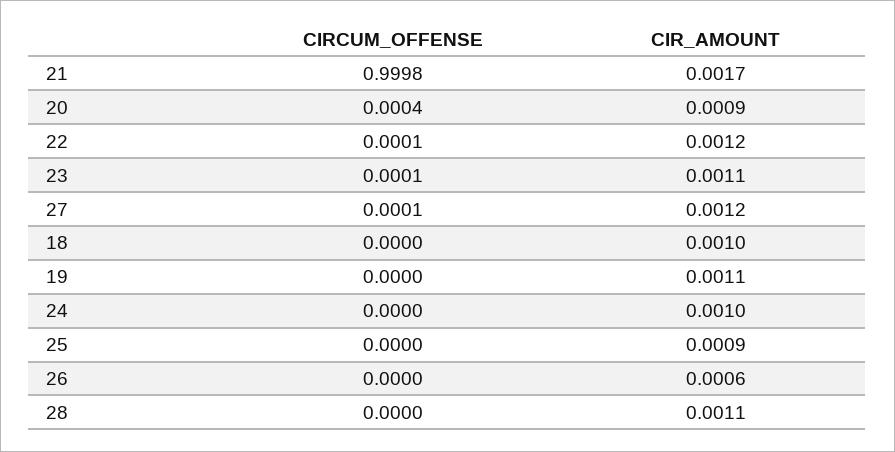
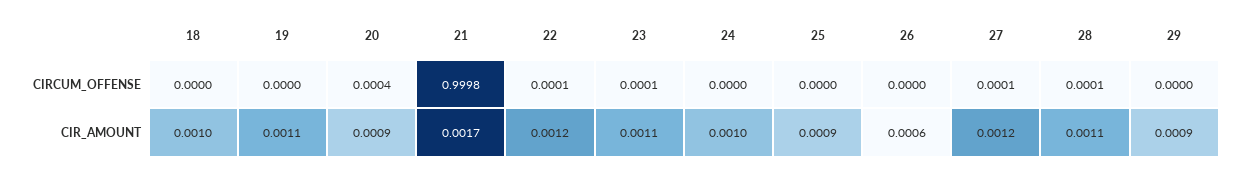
CIRCUM_OFFENSE, 28: 0 -> 0.0001
CIRCUM_OFFENSE, 29: none -> 0
CIR_AMOUNT, 29: none -> 0.0009

